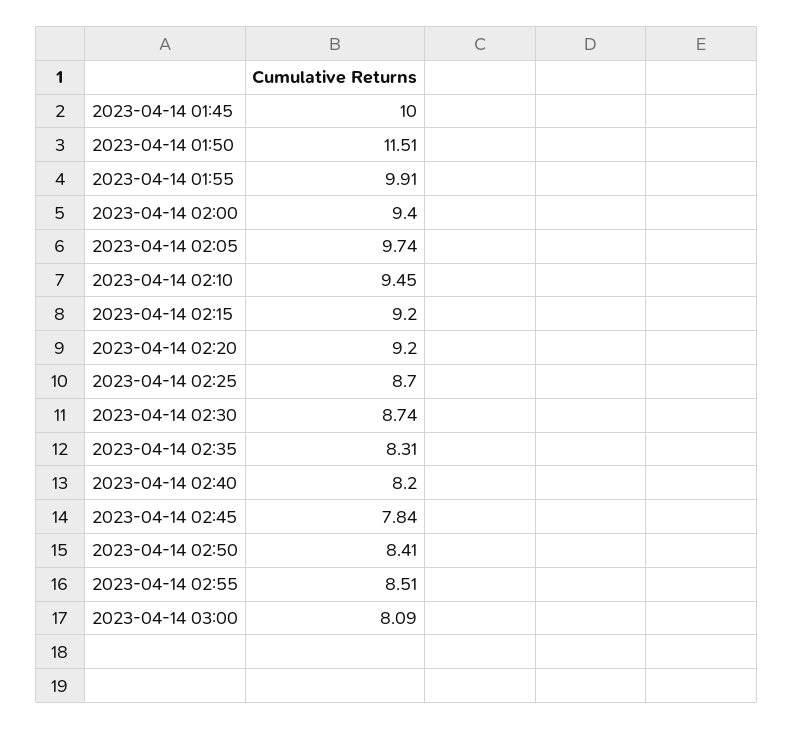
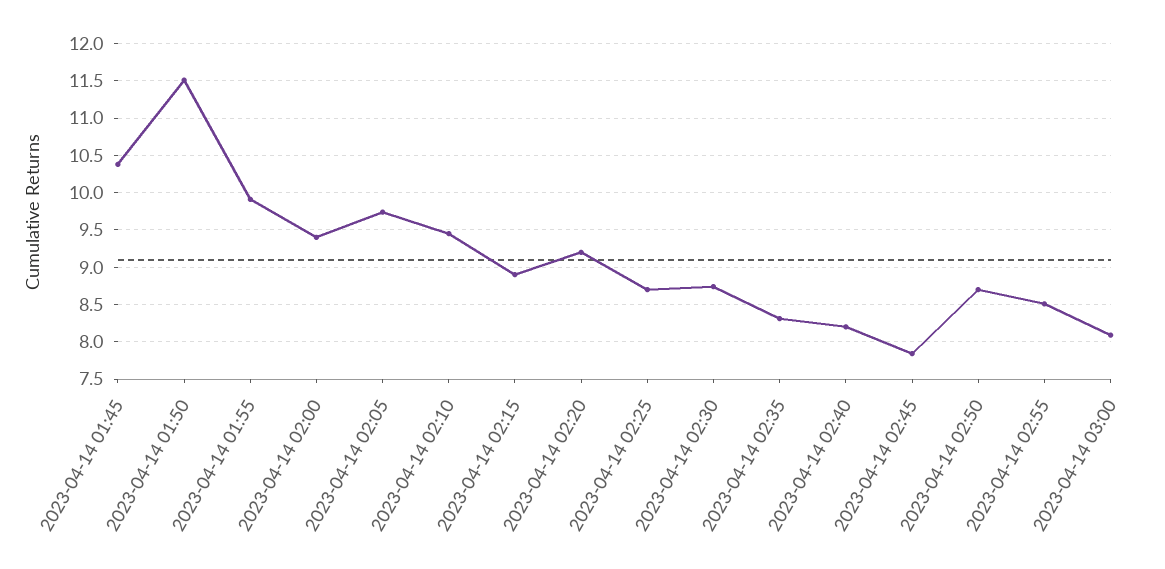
2023-04-14 01:45: 10 -> 10.4
2023-04-14 02:15: 9.2 -> 8.9
2023-04-14 02:50: 8.41 -> 8.7

